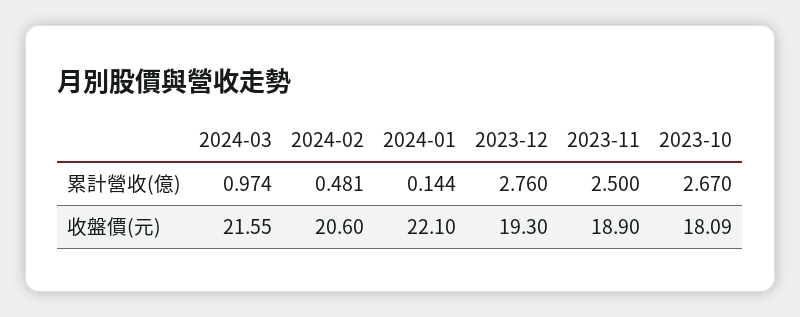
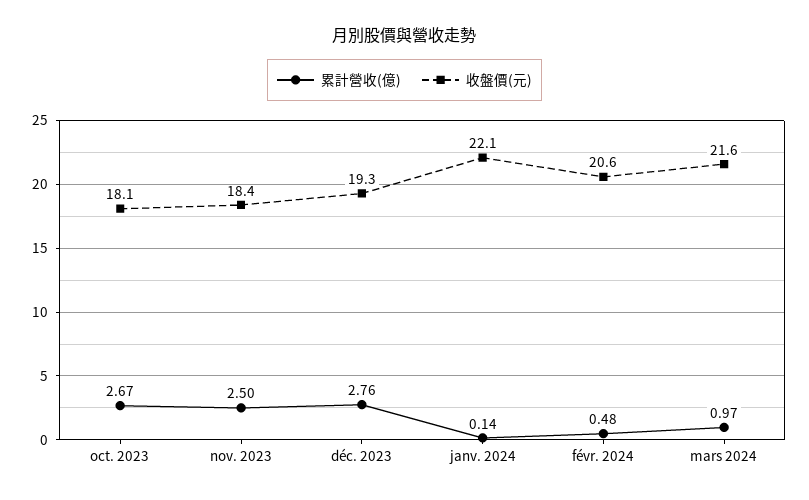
收盤價(元), 2023-11: 18.9 -> 18.4

